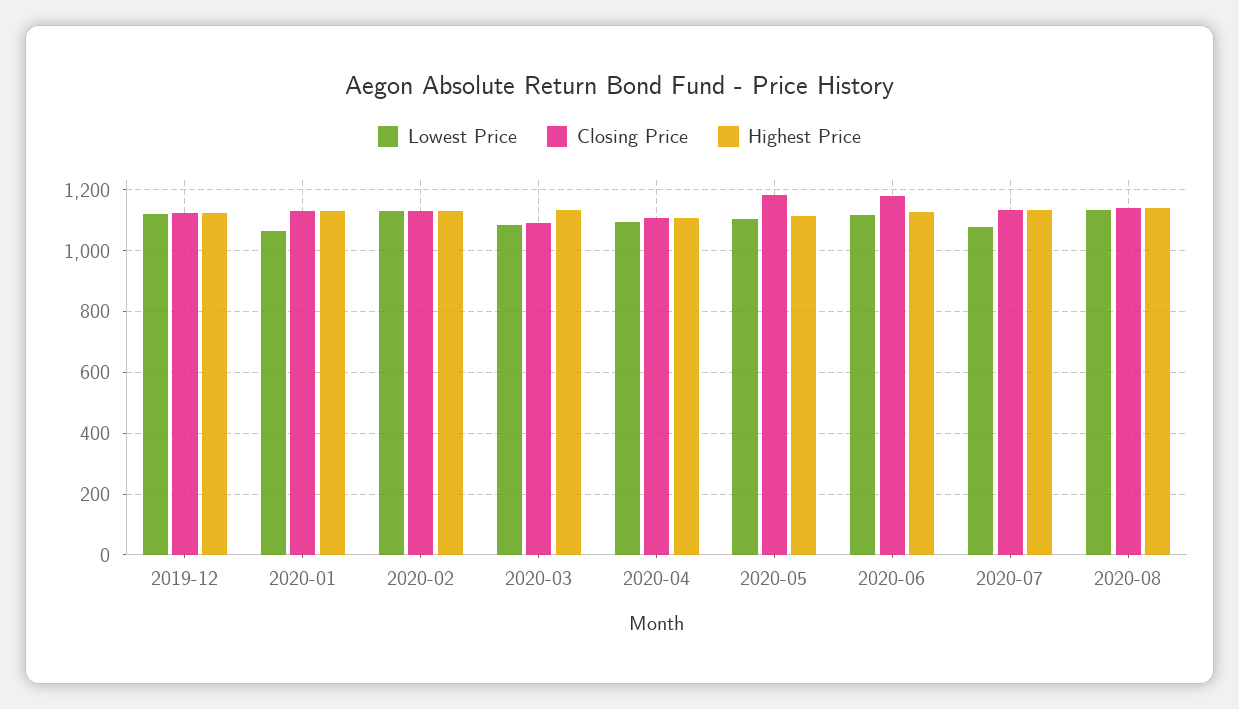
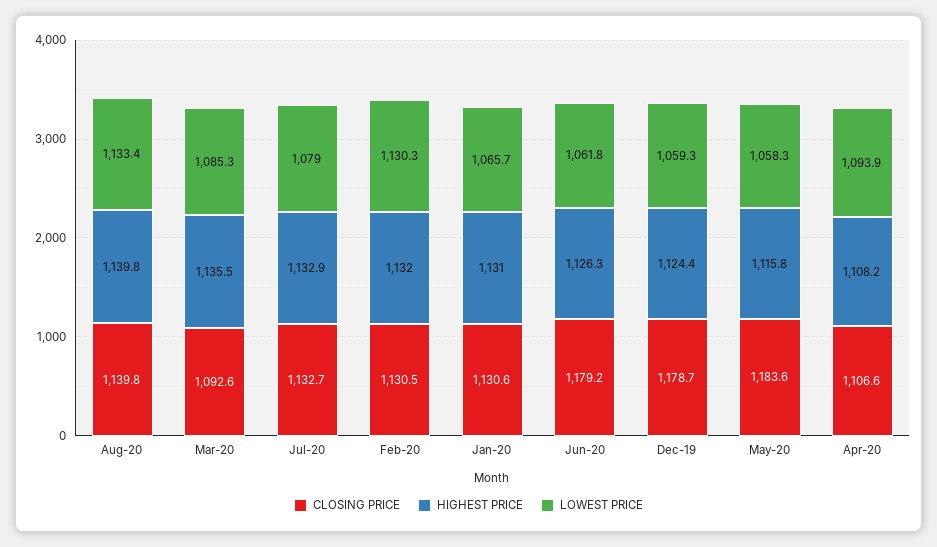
Lowest Price, 2019-12: 1120 -> 1059.3
Closing Price, 2019-12: 1120 -> 1178.7
Lowest Price, 2020-05: 1100 -> 1058.3
Lowest Price, 2020-06: 1120 -> 1061.8

